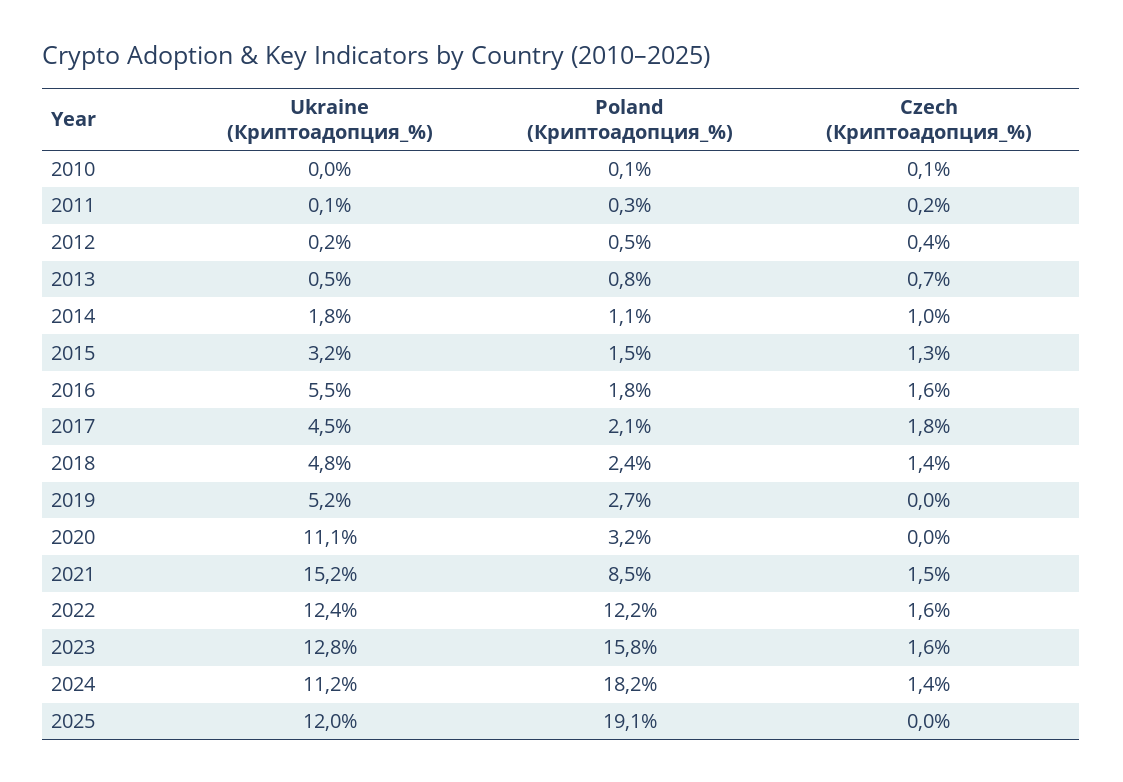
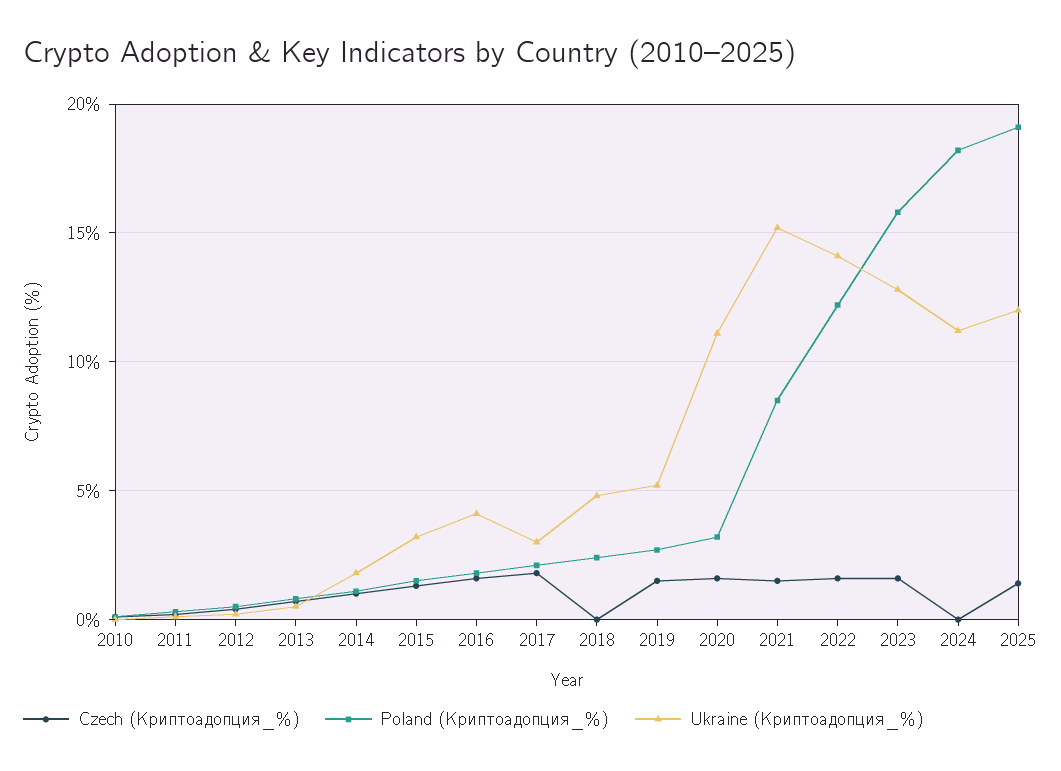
Ukraine (Криптоадопция_%), 2016: 5.5 -> 4
Ukraine (Криптоадопция_%), 2017: 4.5 -> 3
Czech (Криптоадопция_%), 2018: 1.4 -> 0
Czech (Криптоадопция_%), 2019: 0 -> 1.5
Czech (Криптоадопция_%), 2020: 0 -> 1.5
Ukraine (Криптоадопция_%), 2022: 12.4 -> 14
Czech (Криптоадопция_%), 2024: 1.4 -> 0
Czech (Криптоадопция_%), 2025: 0 -> 1.5

